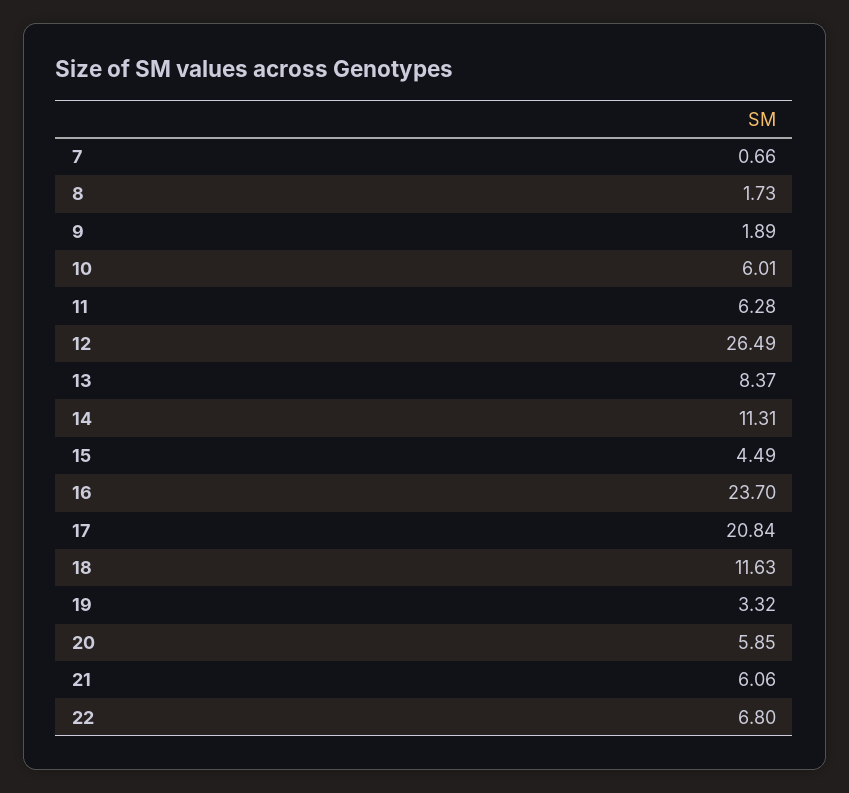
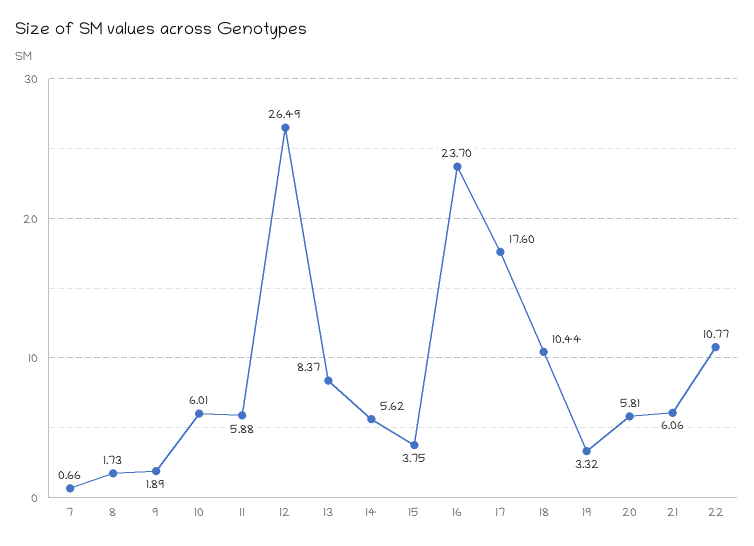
11: 6.28 -> 5.88
14: 11.31 -> 5.62
15: 4.49 -> 3.75
17: 20.84 -> 17.6
18: 11.63 -> 10.44
20: 5.85 -> 5.81
22: 6.8 -> 10.77

